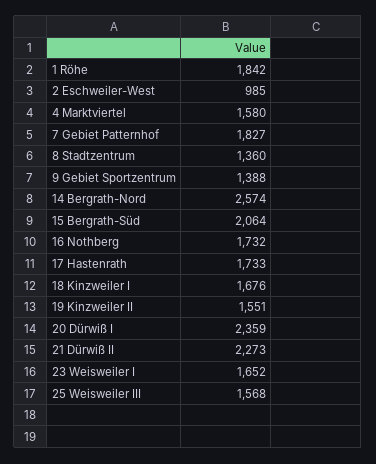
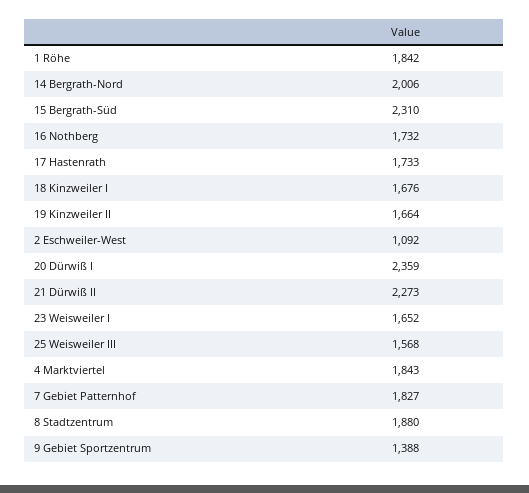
2 Eschweiler-West: 985 -> 1092
4 Marktviertel: 1580 -> 1843
8 Stadtzentrum: 1360 -> 1880
14 Bergrath-Nord: 2574 -> 2006
15 Bergrath-Süd: 2064 -> 2310
19 Kinzweiler II: 1551 -> 1664

